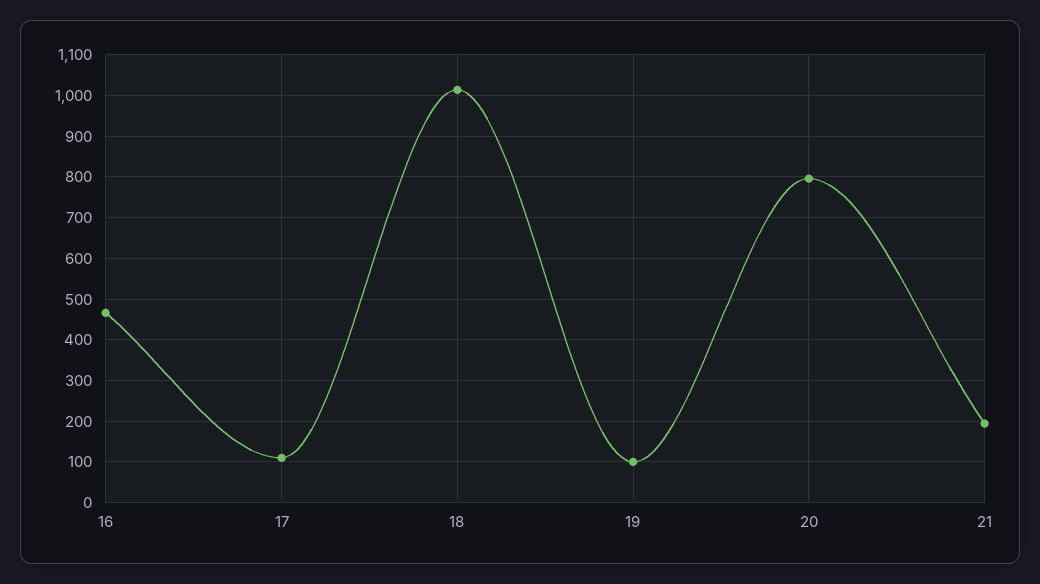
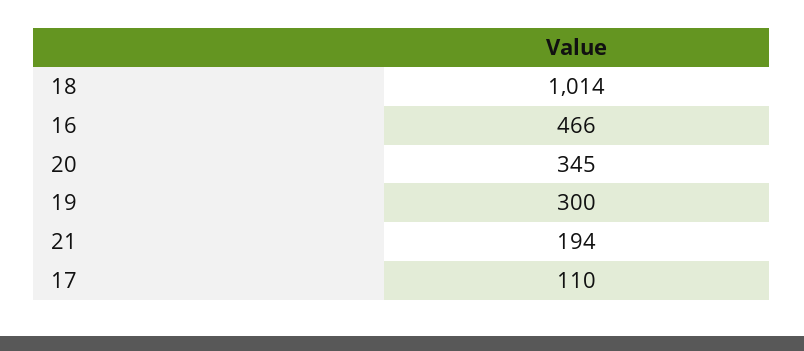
19: 100 -> 300
20: 800 -> 345

